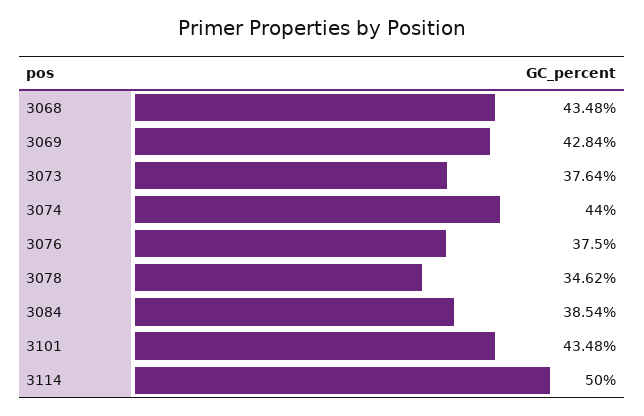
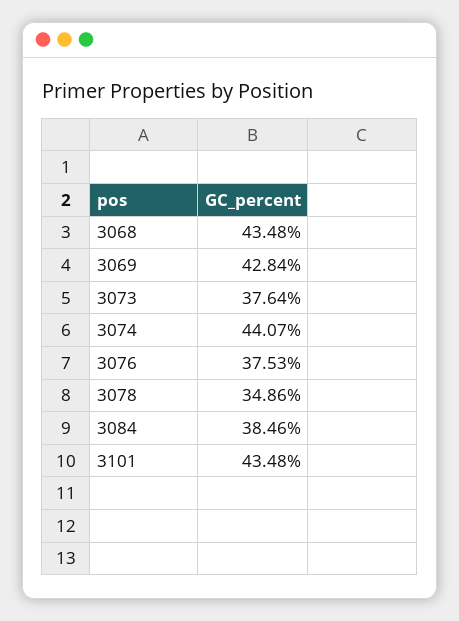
3074: 44 -> 44.07
3076: 37.5 -> 37.53
3078: 34.62 -> 34.86
3084: 38.54 -> 38.46
3114: 50 -> none

